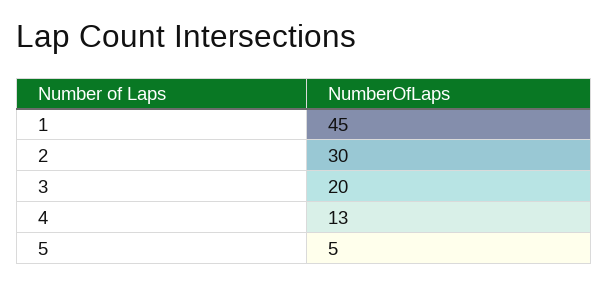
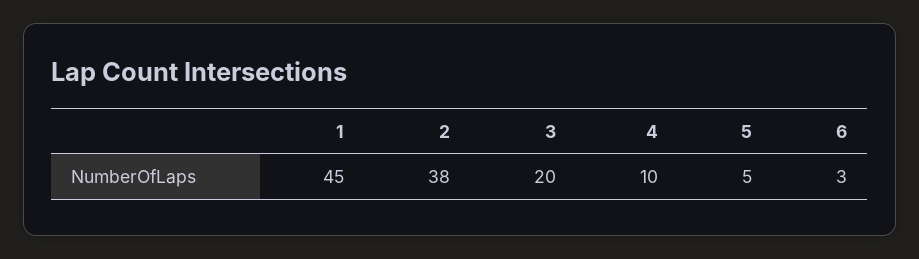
2: 30 -> 38
4: 13 -> 10
6: none -> 3

